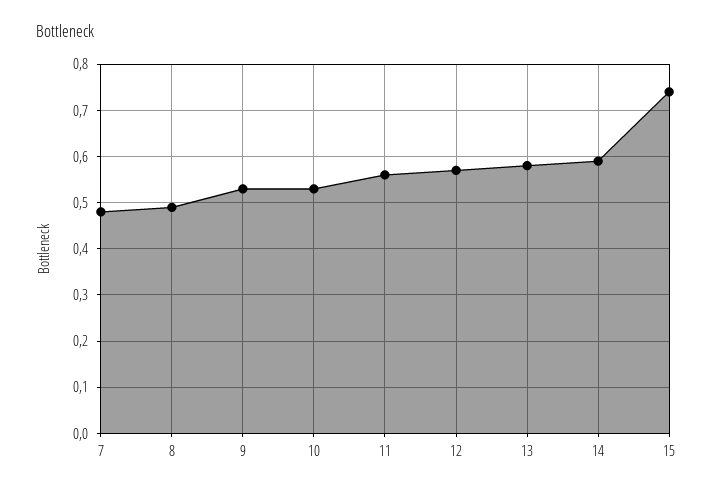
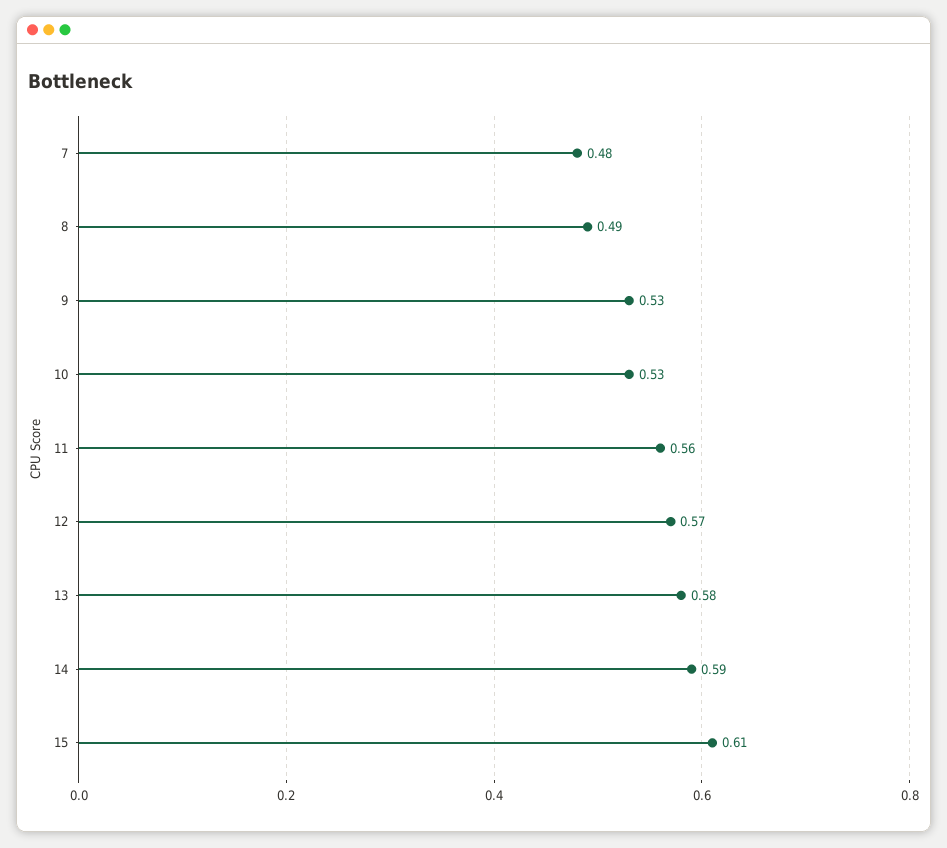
15: 0.75 -> 0.61

